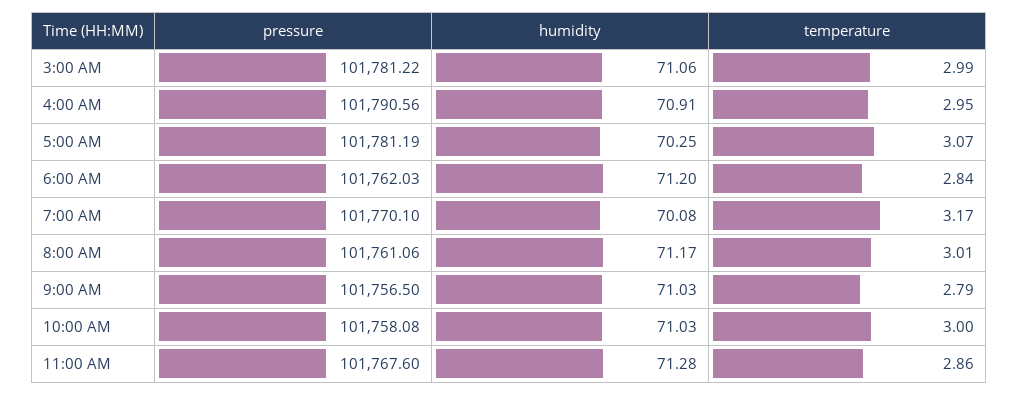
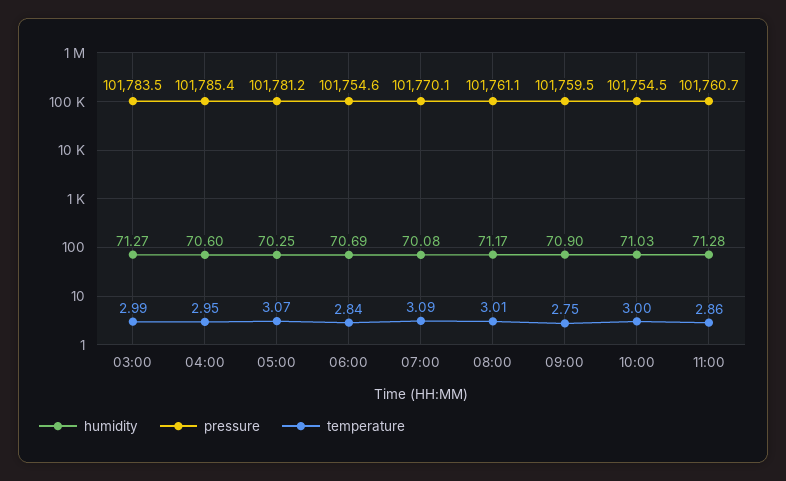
pressure, 3:00 AM: 101781.22 -> 101783.5
humidity, 3:00 AM: 71.06 -> 71.27
pressure, 4:00 AM: 101790.56 -> 101785.4
humidity, 4:00 AM: 70.91 -> 70.6
pressure, 6:00 AM: 101762.03 -> 101754.6
humidity, 6:00 AM: 71.2 -> 70.69
temperature, 7:00 AM: 3.17 -> 3.09
pressure, 9:00 AM: 101756.5 -> 101759.5
humidity, 9:00 AM: 71.03 -> 70.9
temperature, 9:00 AM: 2.79 -> 2.75
pressure, 10:00 AM: 101758.08 -> 101754.5
pressure, 11:00 AM: 101767.6 -> 101760.7

